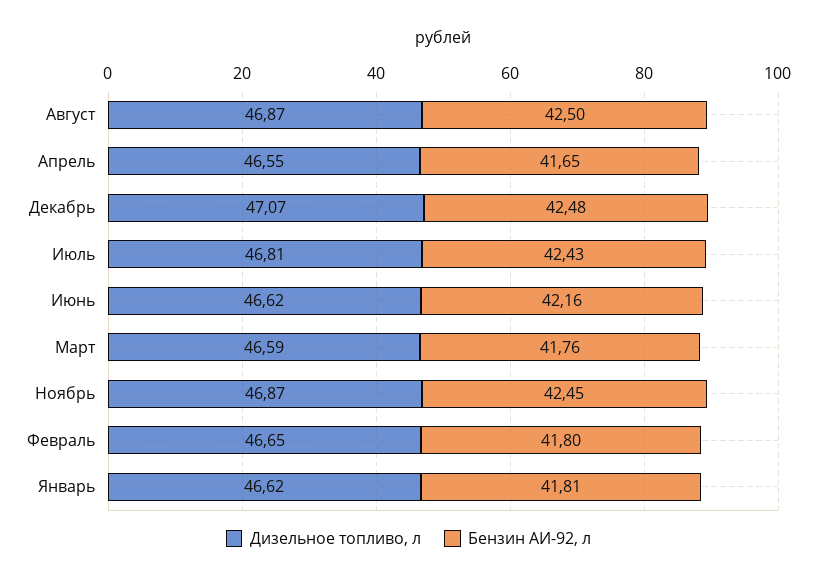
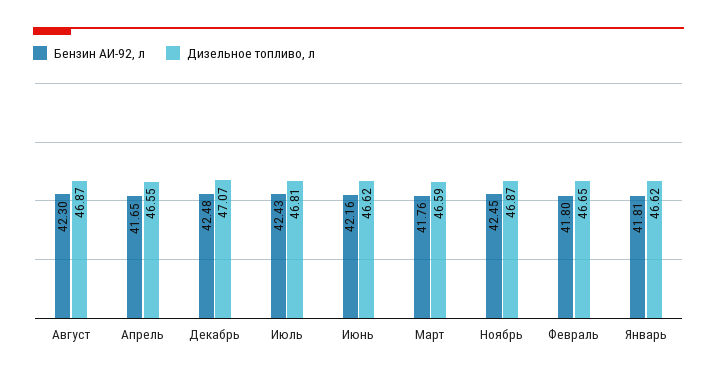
Бензин АИ-92, л, Август: 42.5 -> 42.3

